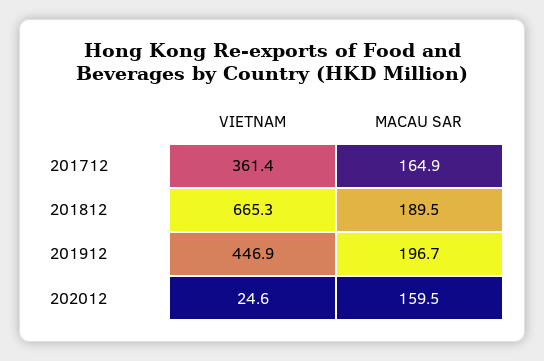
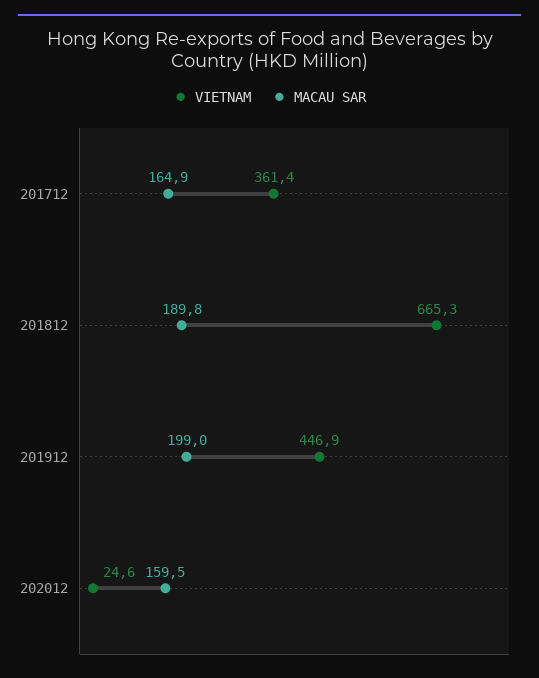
MACAU SAR, 201812: 189.5 -> 189.8
MACAU SAR, 201912: 196.7 -> 199

